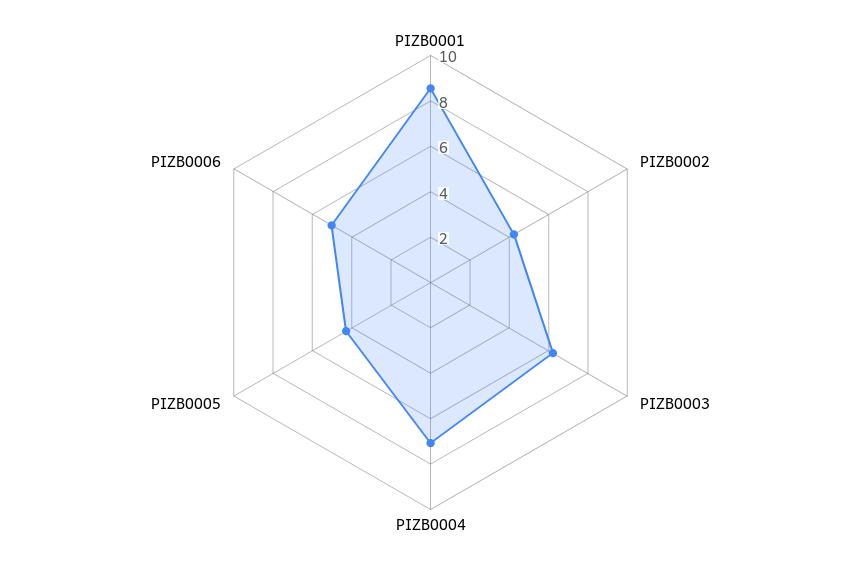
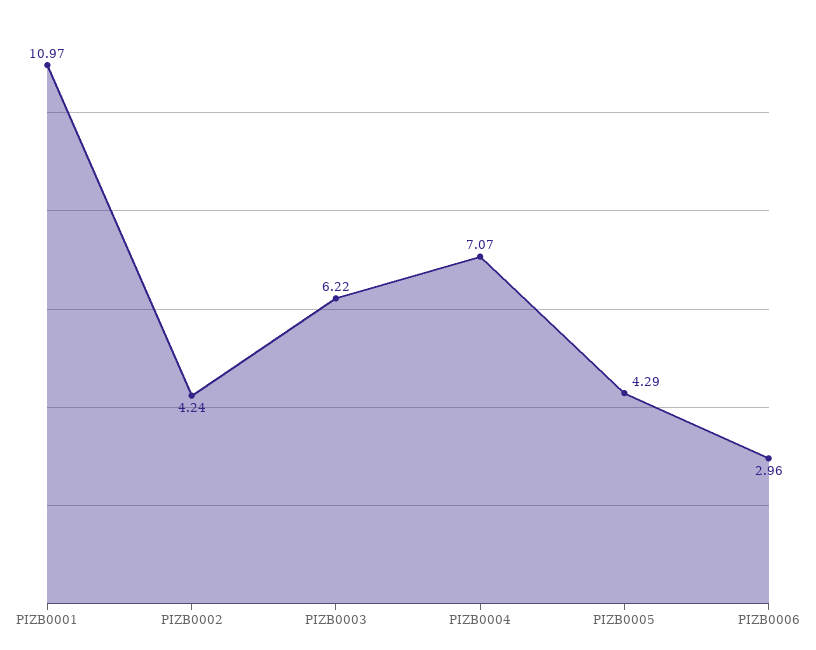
PIZB0001: 8.5 -> 10.97
PIZB0006: 5 -> 2.96

